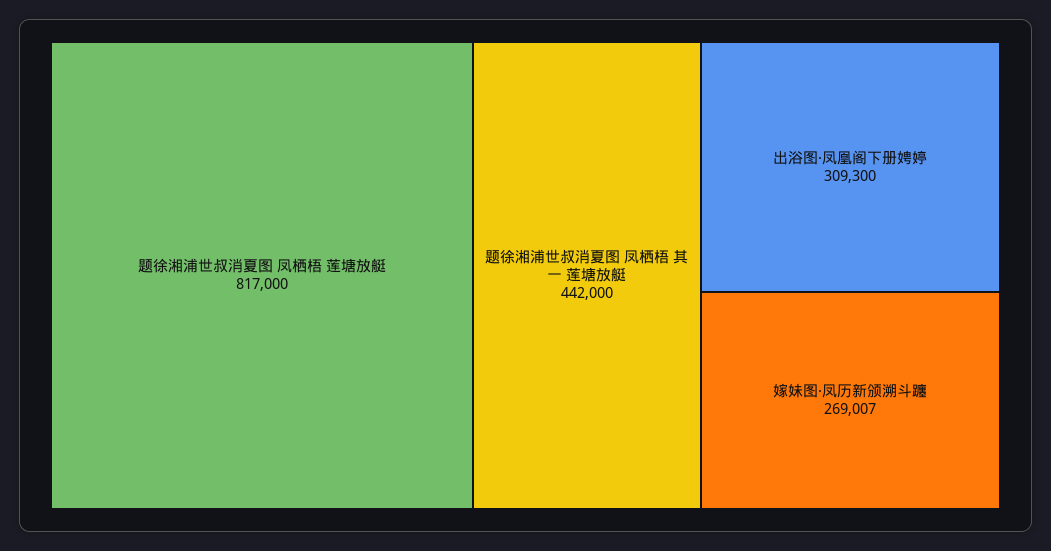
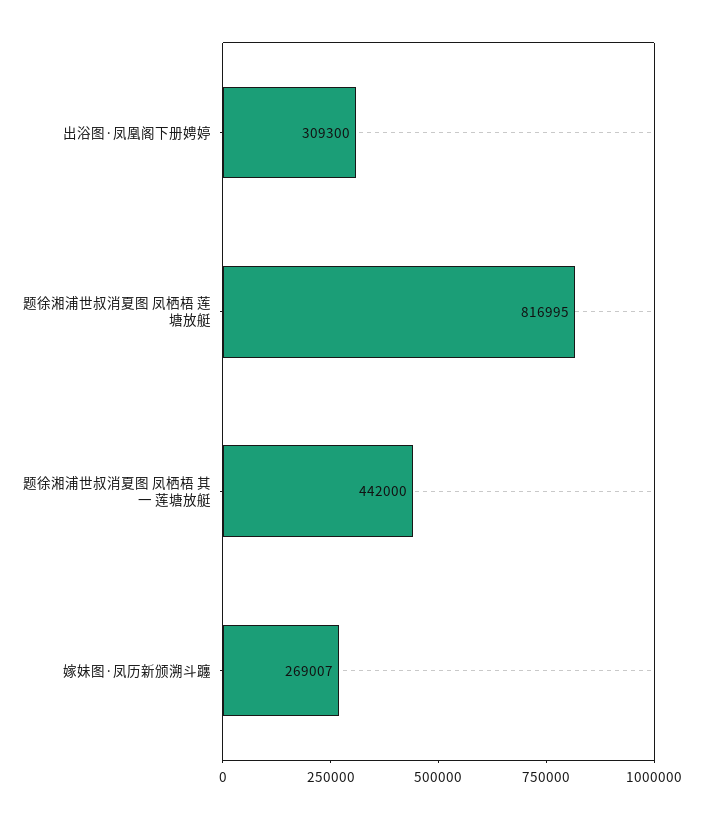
题徐湘浦世叔消夏图 凤栖梧 莲塘放艇: 817000 -> 816995

